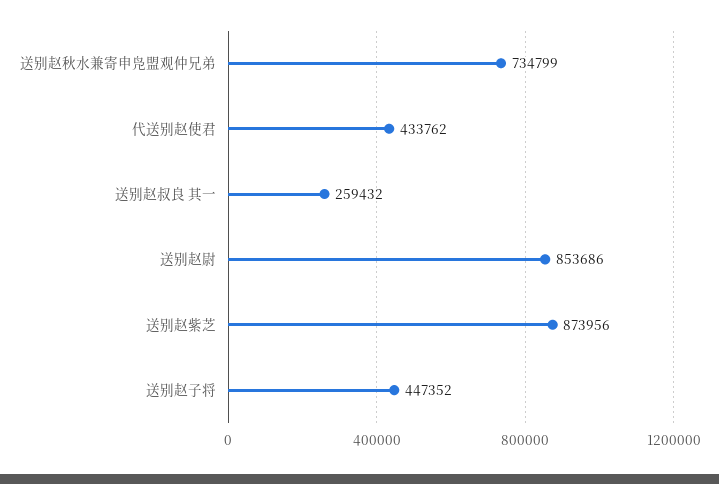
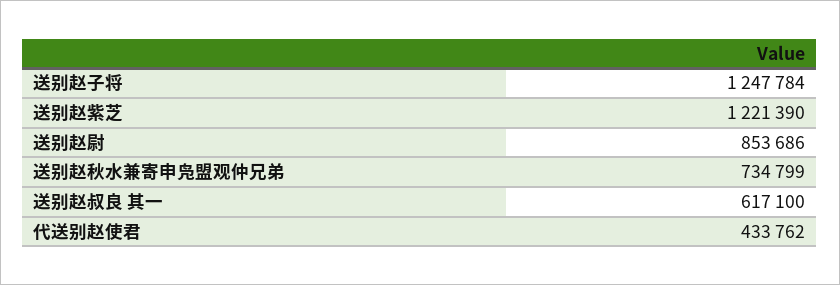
送别赵叔良 其一: 259432 -> 617100
送别赵紫芝: 873956 -> 1221390
送别赵子将: 447352 -> 1247784

